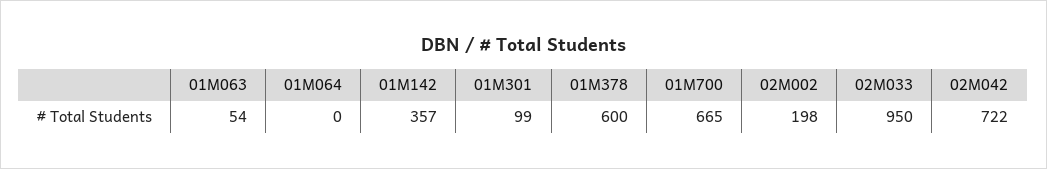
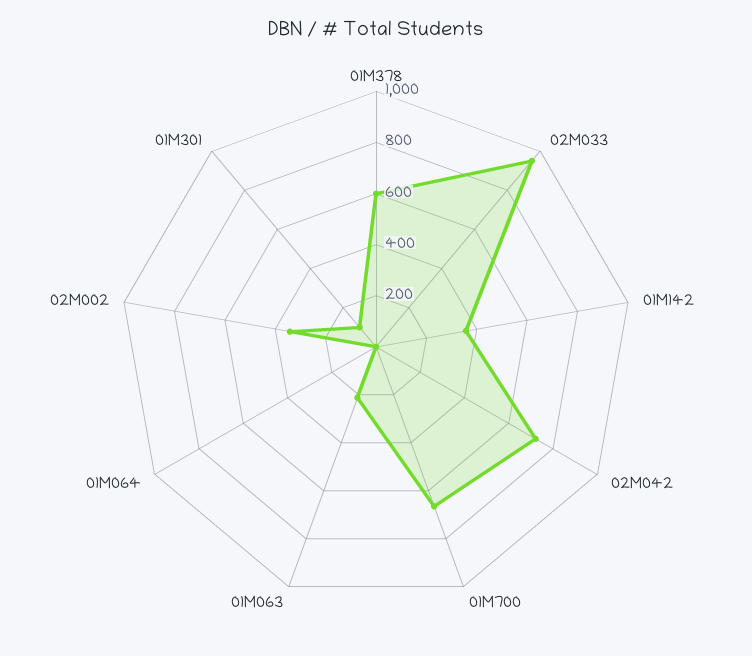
01M063: 54 -> 200
02M002: 198 -> 350

